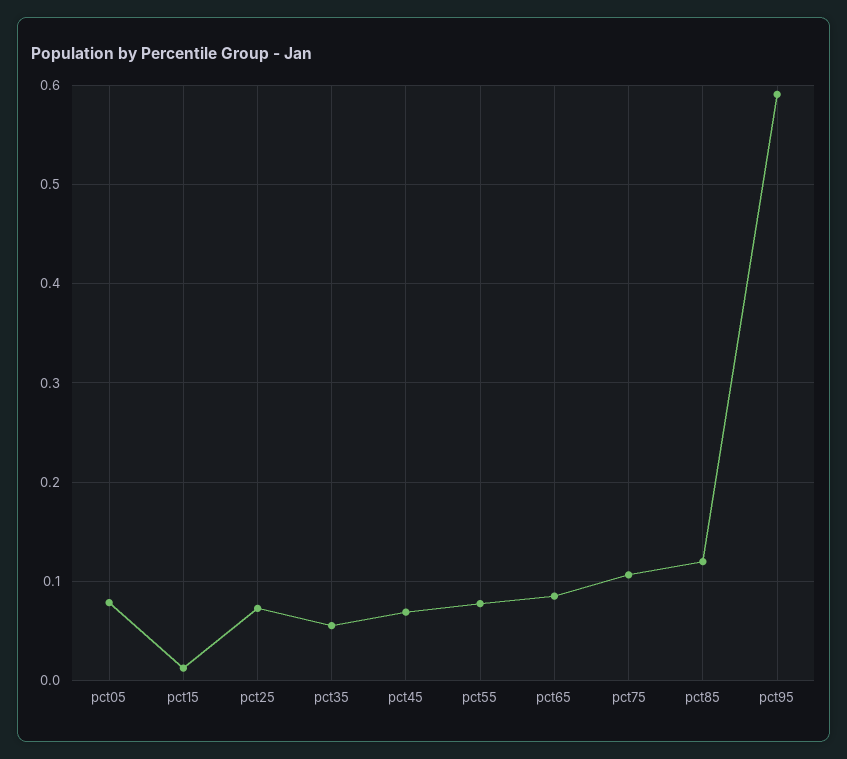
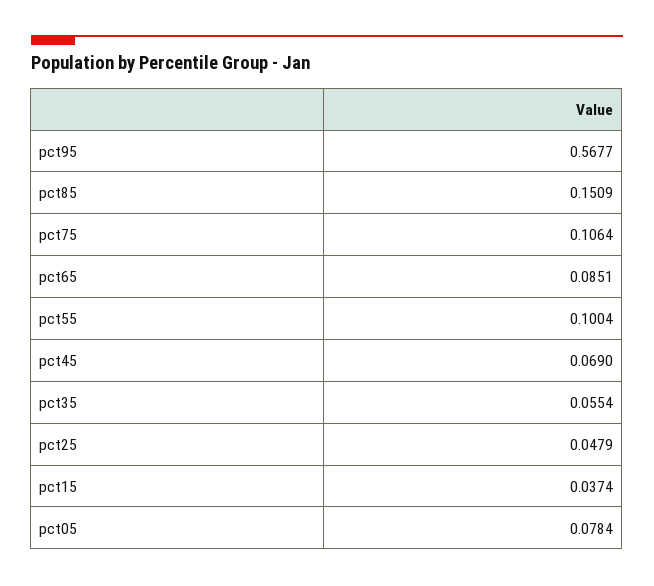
pct15: 0.01 -> 0.0374
pct25: 0.07 -> 0.0479
pct55: 0.08 -> 0.1004
pct85: 0.12 -> 0.1509
pct95: 0.59 -> 0.5677

